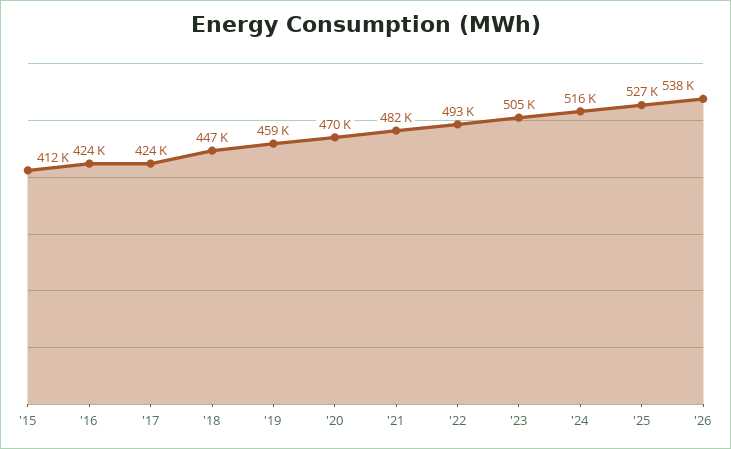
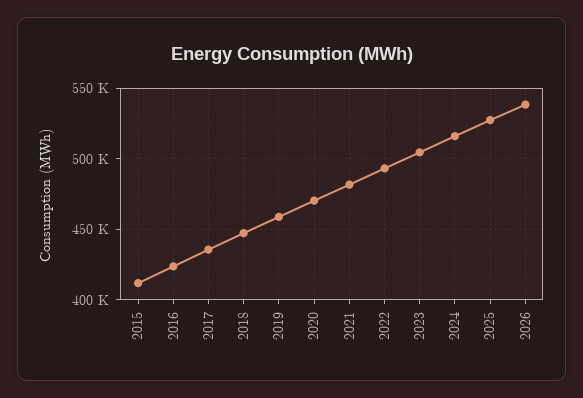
'17: 424000 -> 435000

